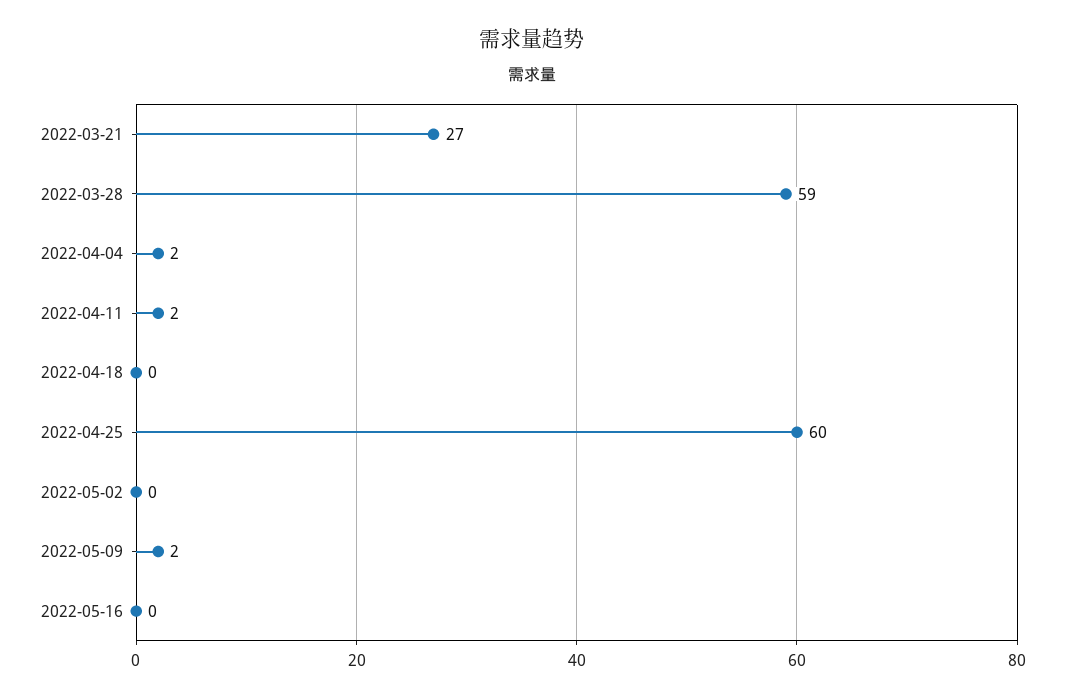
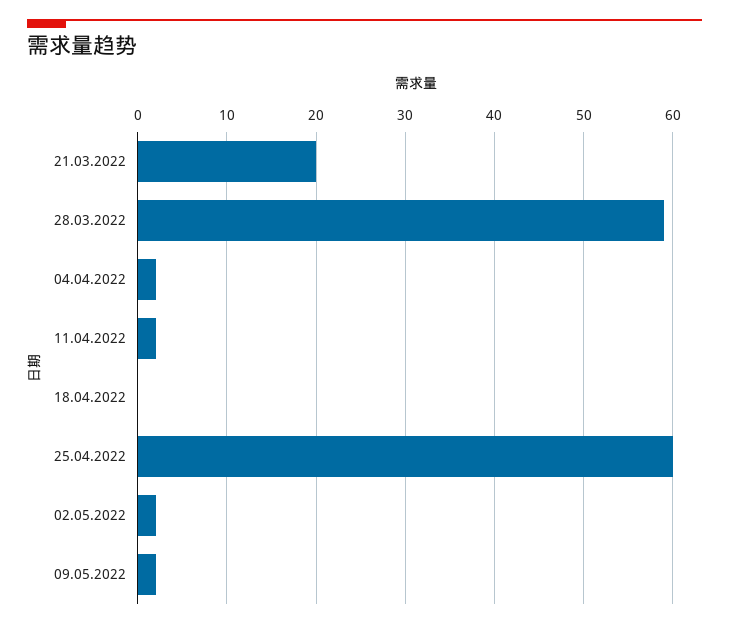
2022-03-21: 27 -> 20
2022-05-02: 0 -> 2
2022-05-16: 0 -> none

